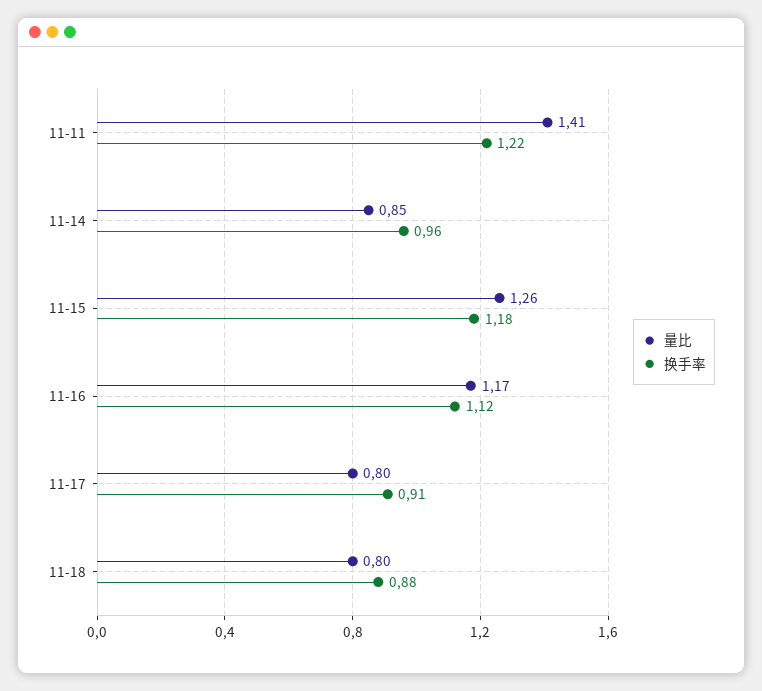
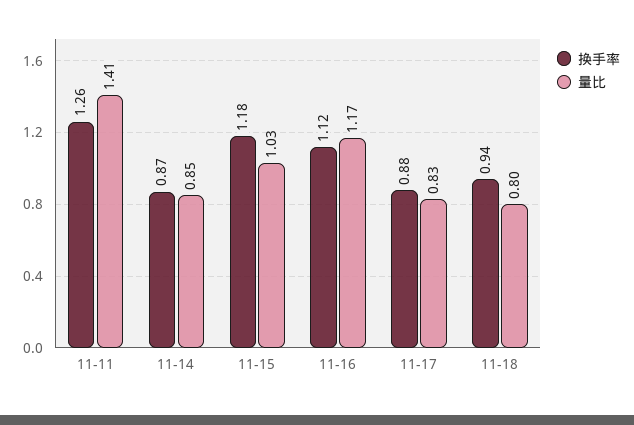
换手率, 11-11: 1.22 -> 1.26
换手率, 11-14: 0.96 -> 0.87
量比, 11-15: 1.26 -> 1.03
量比, 11-17: 0.8 -> 0.83
换手率, 11-17: 0.91 -> 0.88
换手率, 11-18: 0.88 -> 0.94

